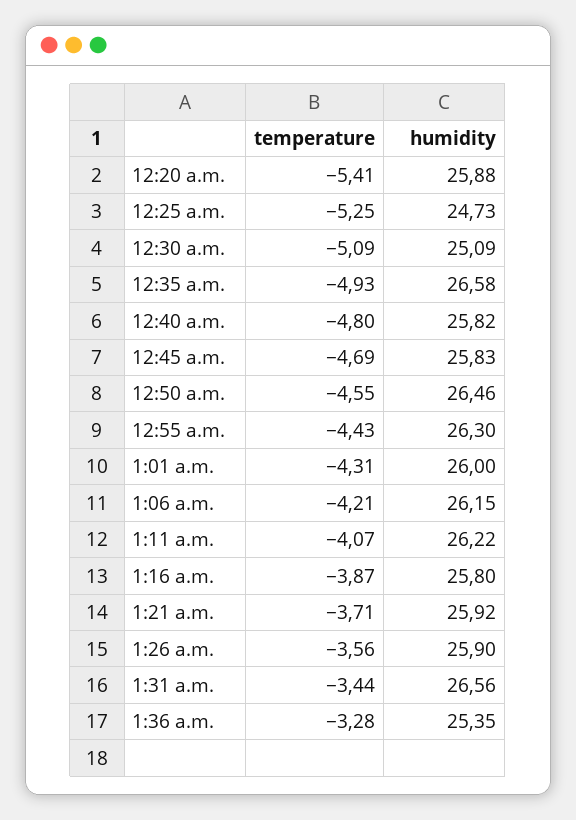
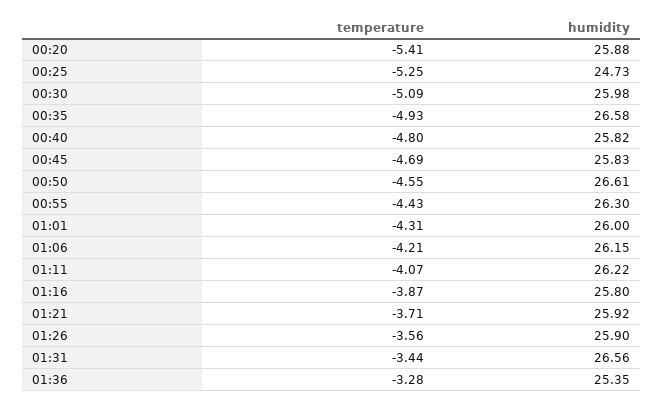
humidity, 12:30 a.m.: 25.09 -> 25.98
humidity, 12:50 a.m.: 26.46 -> 26.61

